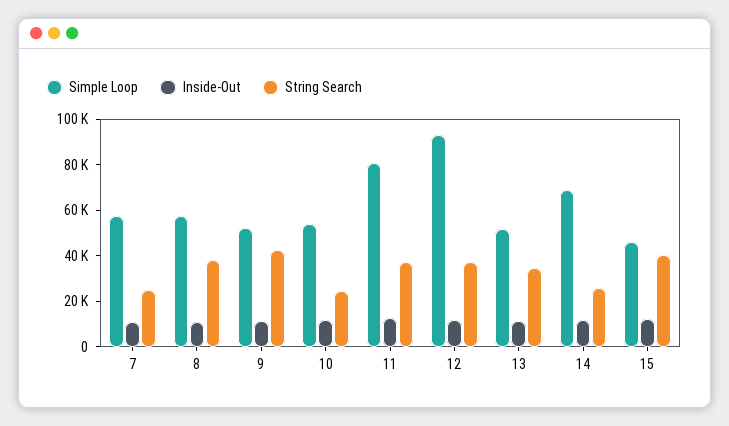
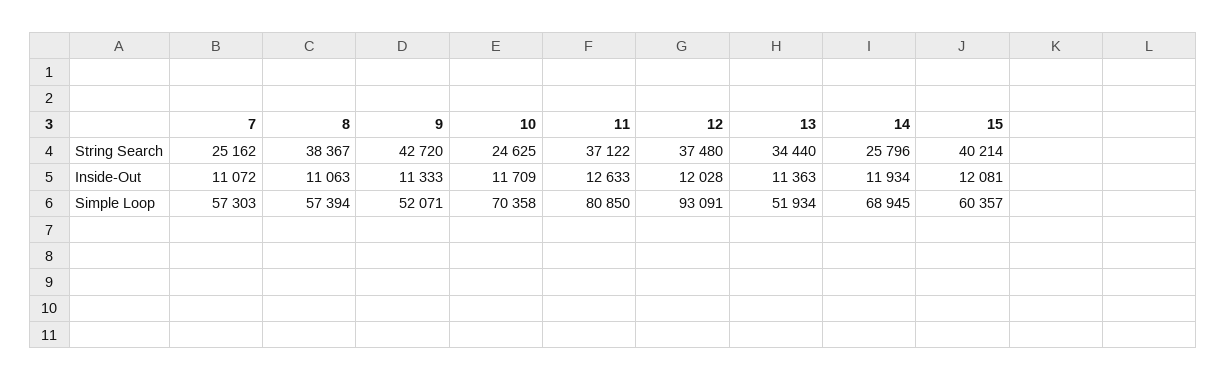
Simple Loop, 10: 55000 -> 70358
Simple Loop, 15: 45000 -> 60357

